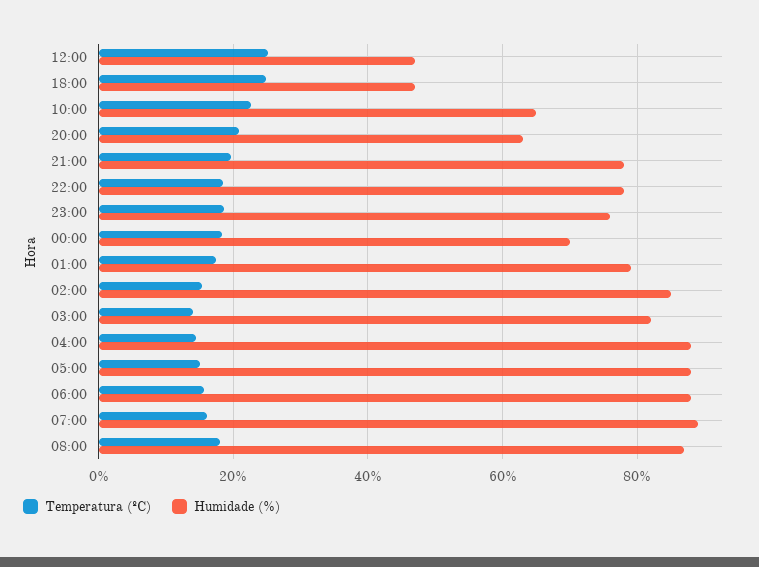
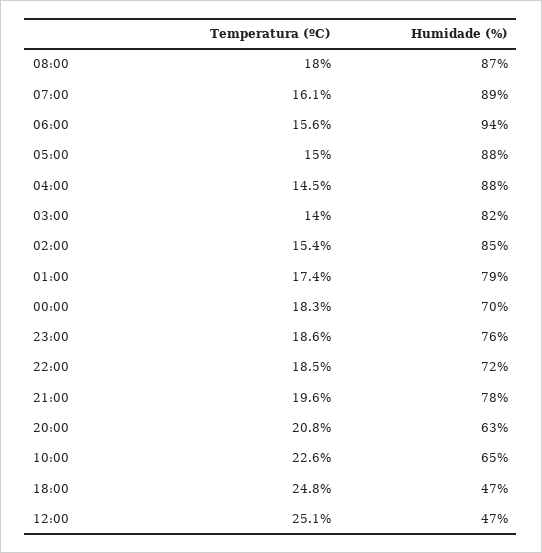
Humidade (%), 22:00: 78 -> 72
Humidade (%), 06:00: 88 -> 94

